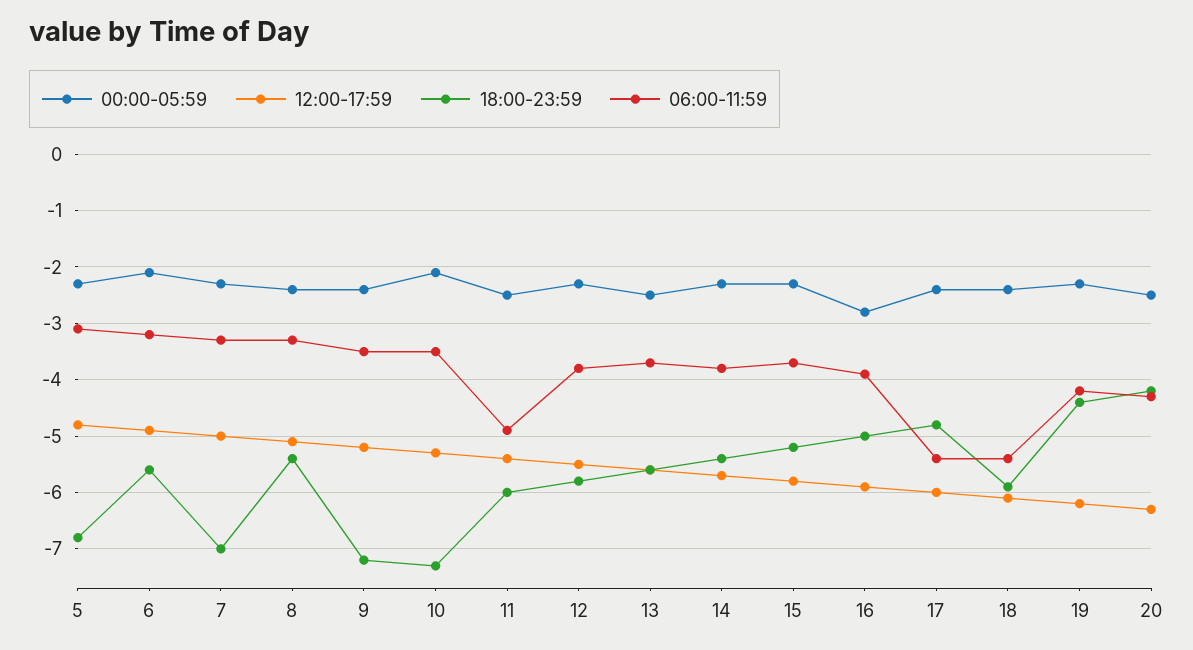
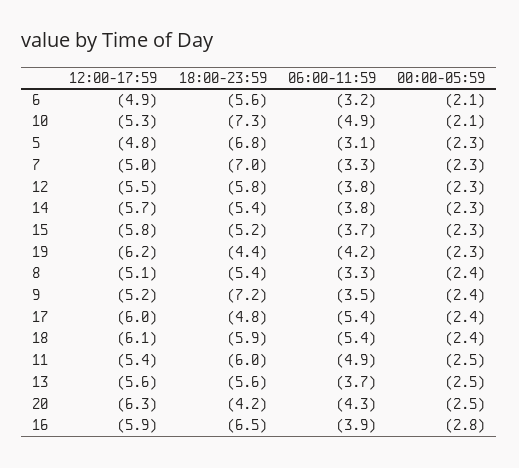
06:00-11:59, 10: -3.5 -> -4.9
18:00-23:59, 16: -5 -> -6.5

